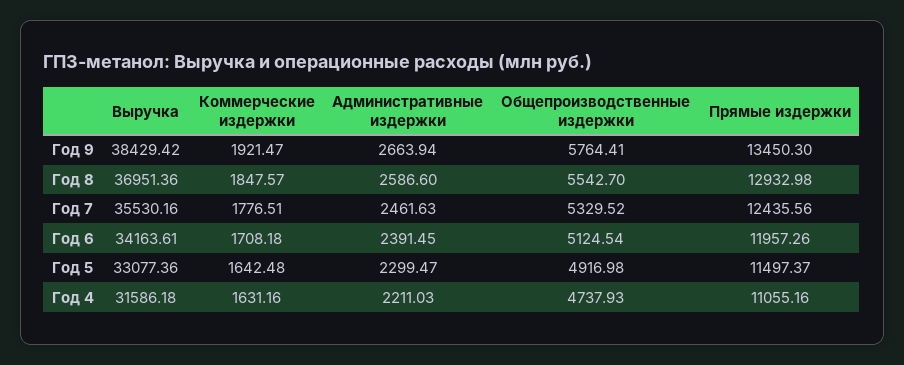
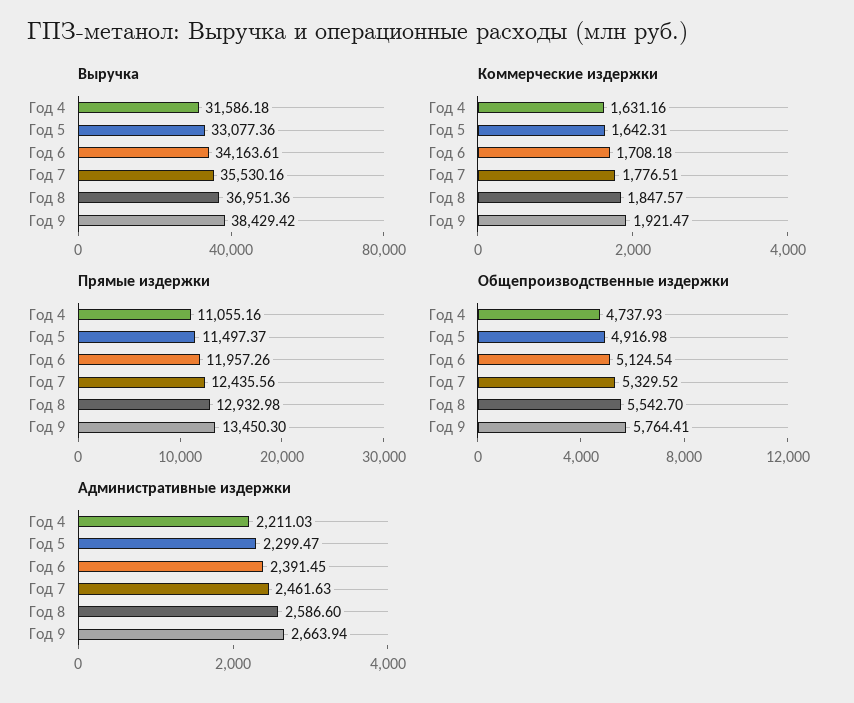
Коммерческие издержки, Год 5: 1642.48 -> 1642.31

